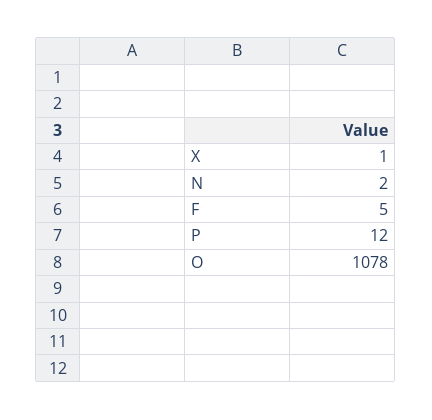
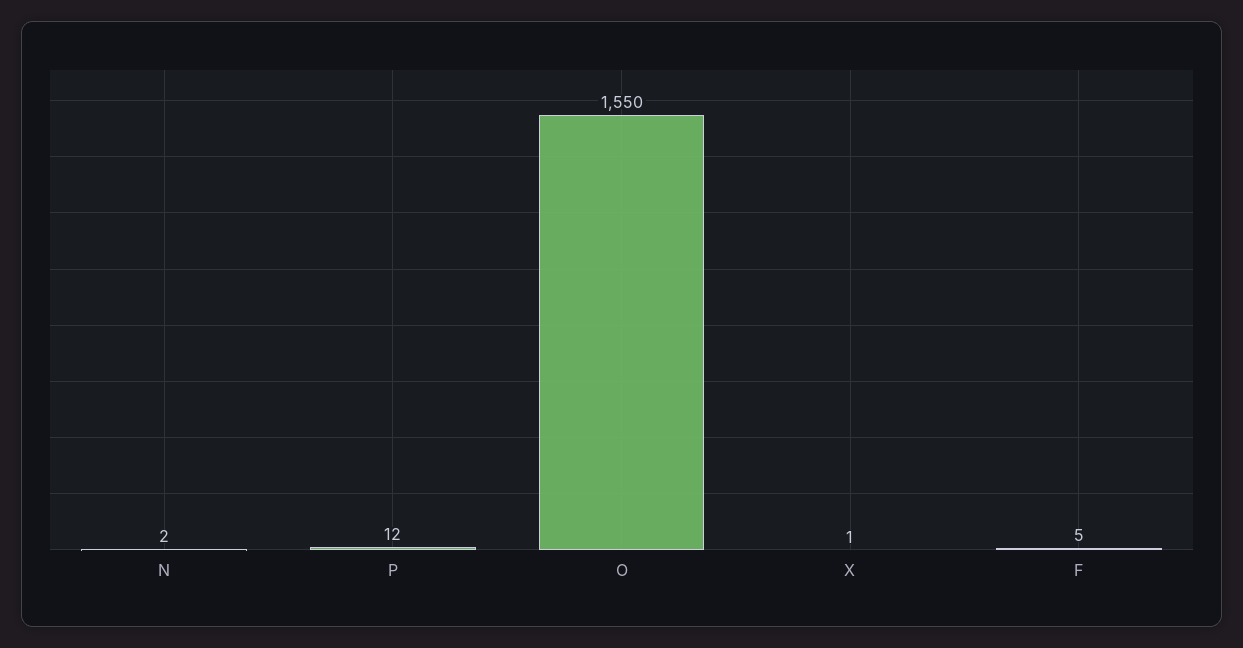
O: 1078 -> 1550

